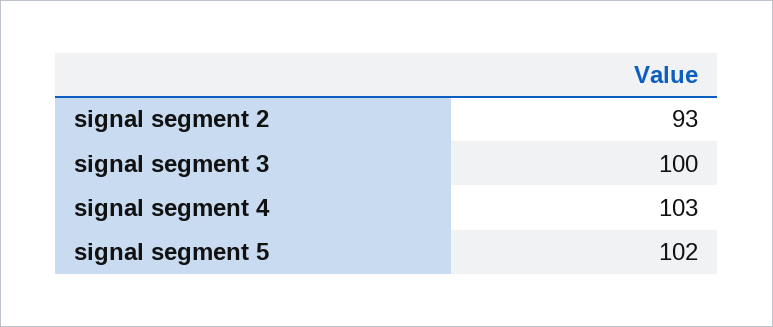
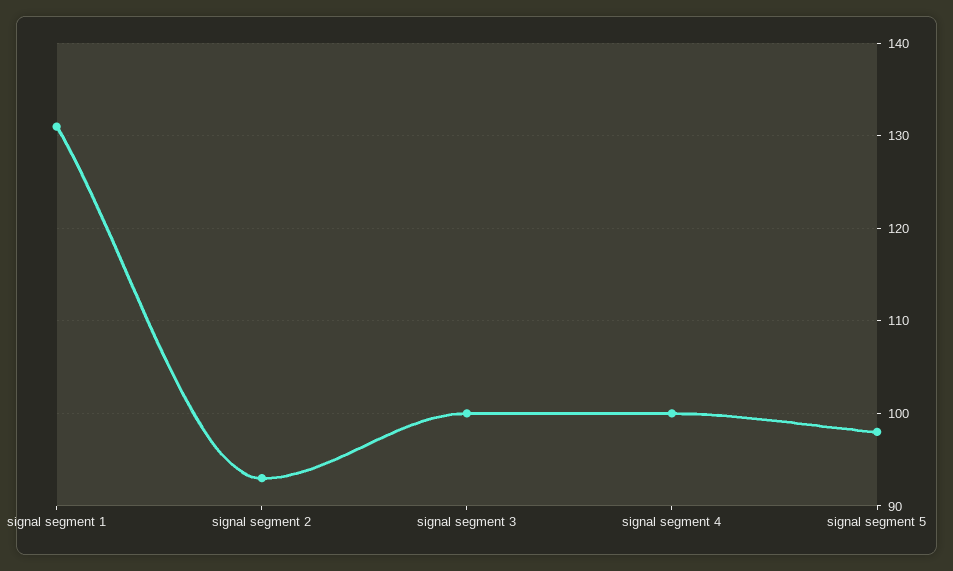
signal segment 4: 103 -> 100
signal segment 5: 102 -> 98
signal segment 1: none -> 131

